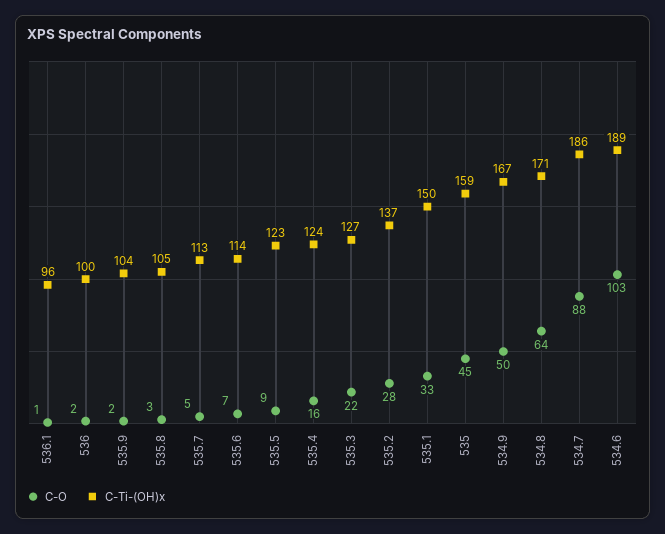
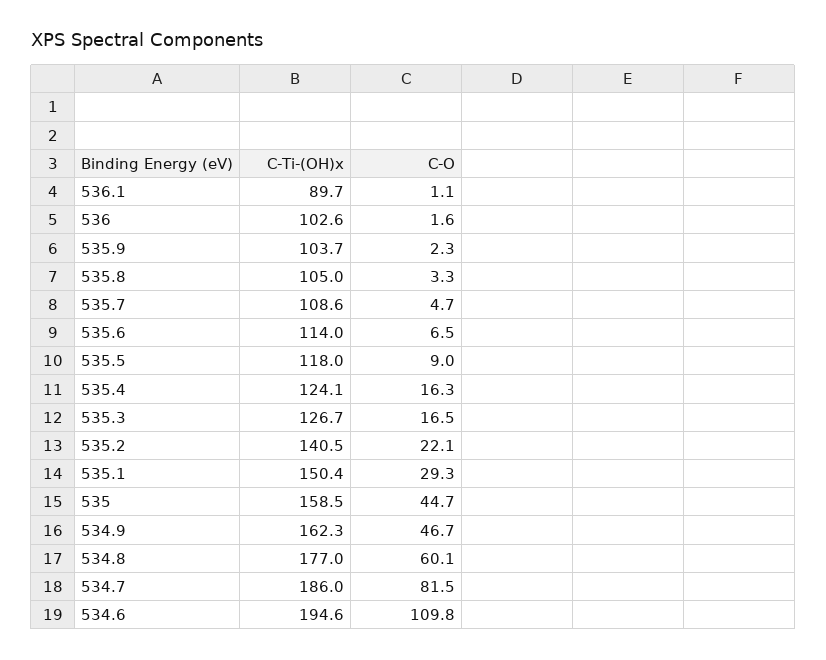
C-Ti-(OH)x, 536.1: 96 -> 89.7
C-Ti-(OH)x, 536: 100 -> 102.6
C-Ti-(OH)x, 535.7: 113 -> 108.6
C-Ti-(OH)x, 535.5: 123 -> 118
C-O, 535.3: 22 -> 16.5
C-O, 535.2: 28 -> 22.1
C-Ti-(OH)x, 535.2: 137 -> 140.5
C-O, 535.1: 33 -> 29.3
C-O, 534.9: 50 -> 46.7
C-Ti-(OH)x, 534.9: 167 -> 162.3
C-O, 534.8: 64 -> 60.1
C-Ti-(OH)x, 534.8: 171 -> 177
C-O, 534.7: 88 -> 81.5
C-O, 534.6: 103 -> 109.8
C-Ti-(OH)x, 534.6: 189 -> 194.6

